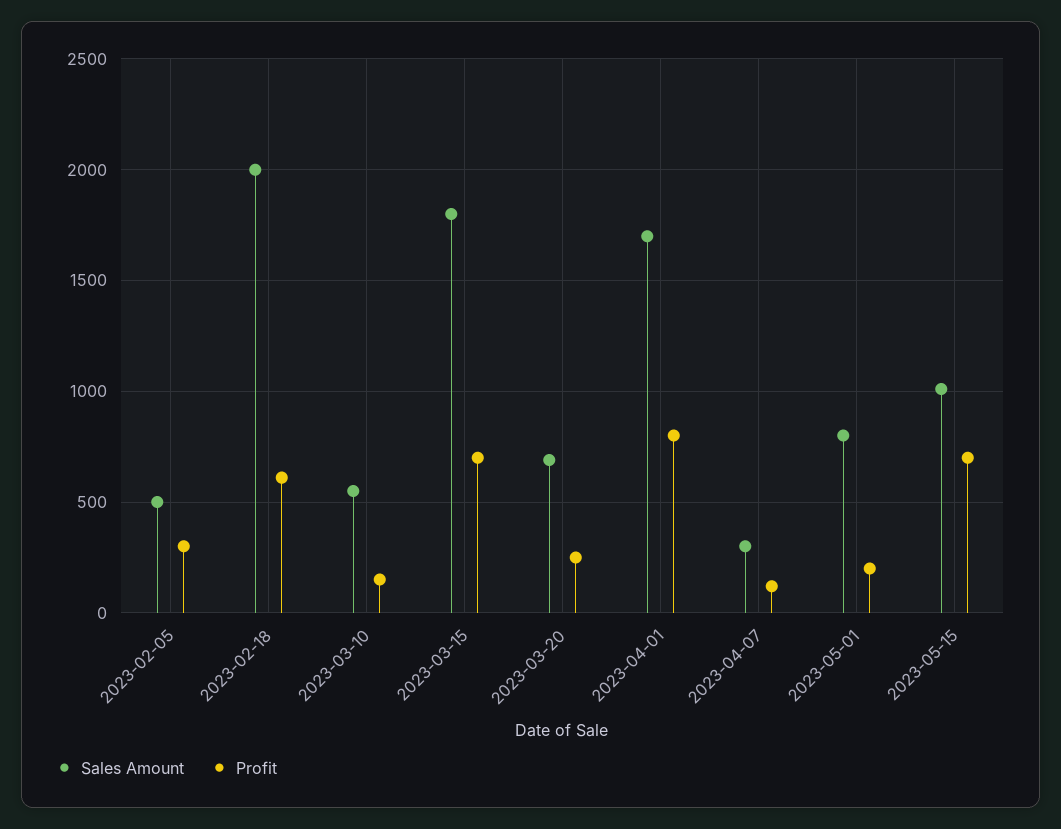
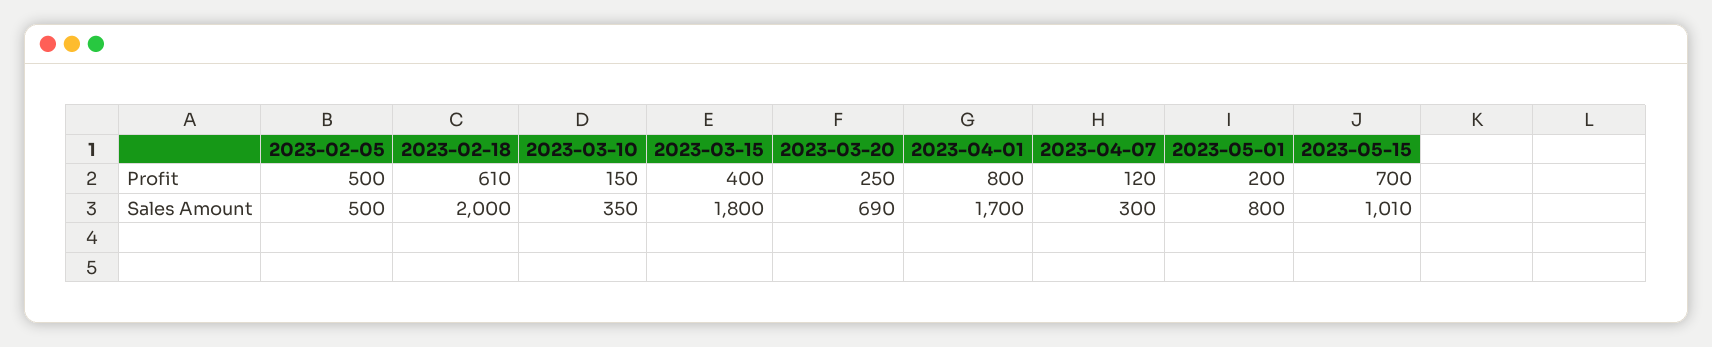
Profit, 2023-02-05: 300 -> 500
Sales Amount, 2023-03-10: 550 -> 350
Profit, 2023-03-15: 700 -> 400

